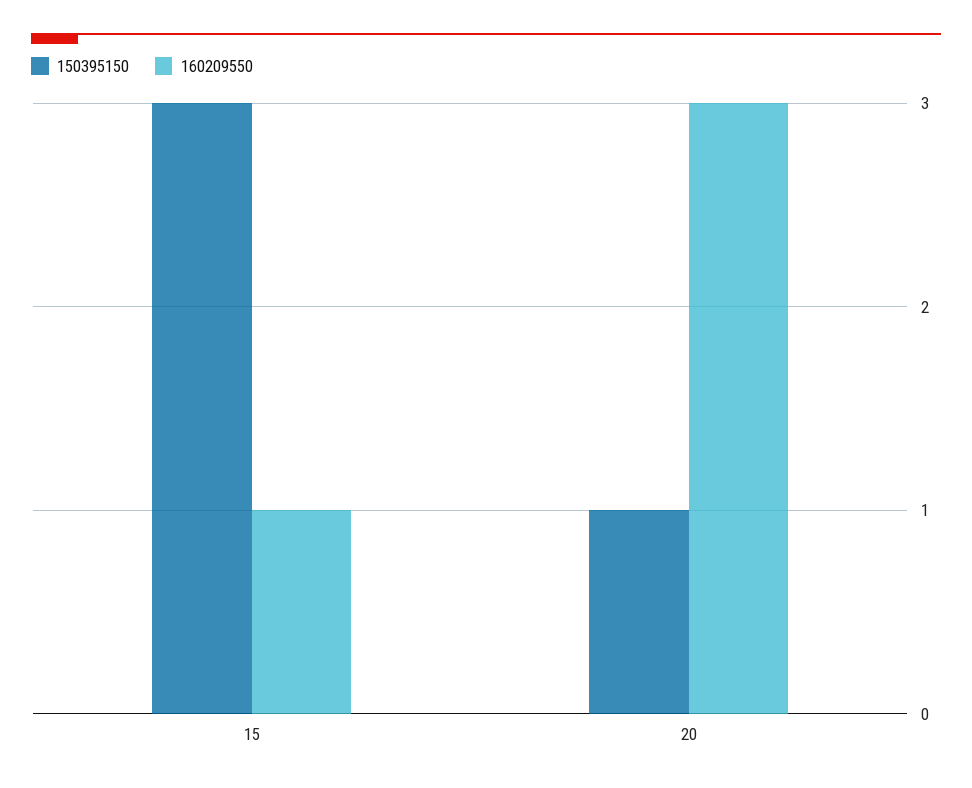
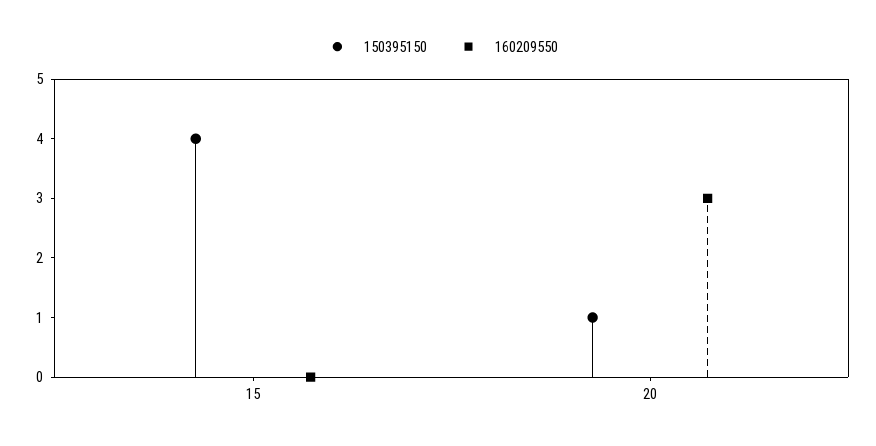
150395150, 15: 3 -> 4
160209550, 15: 1 -> 0

